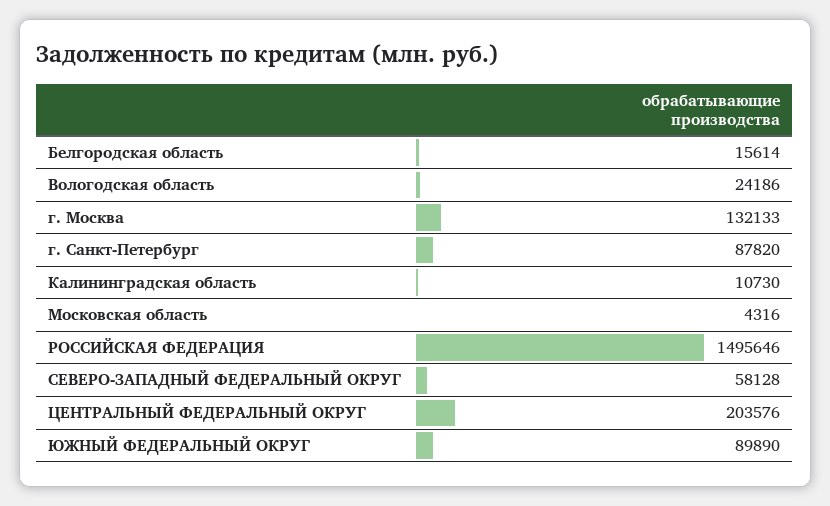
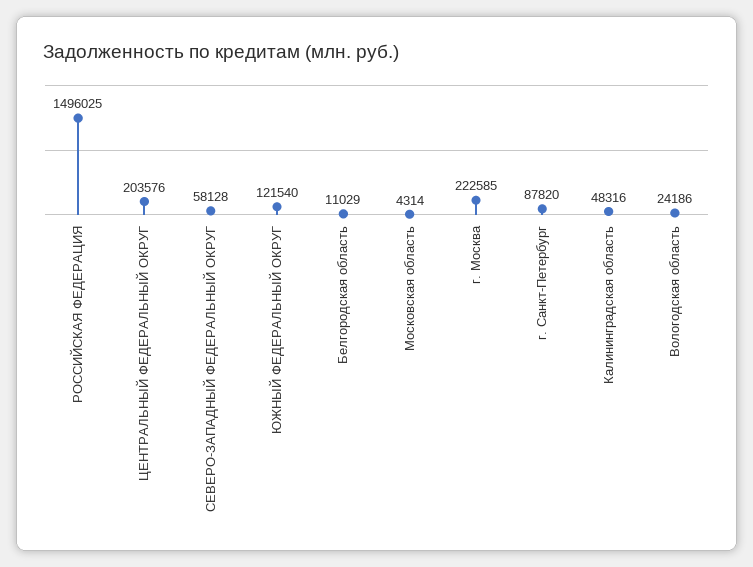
Белгородская область: 15614 -> 11029
г. Москва: 132133 -> 222585
Калининградская область: 10730 -> 48316
Московская область: 4316 -> 4314
РОССИЙСКАЯ ФЕДЕРАЦИЯ: 1495646 -> 1496025
ЮЖНЫЙ ФЕДЕРАЛЬНЫЙ ОКРУГ: 89890 -> 121540

